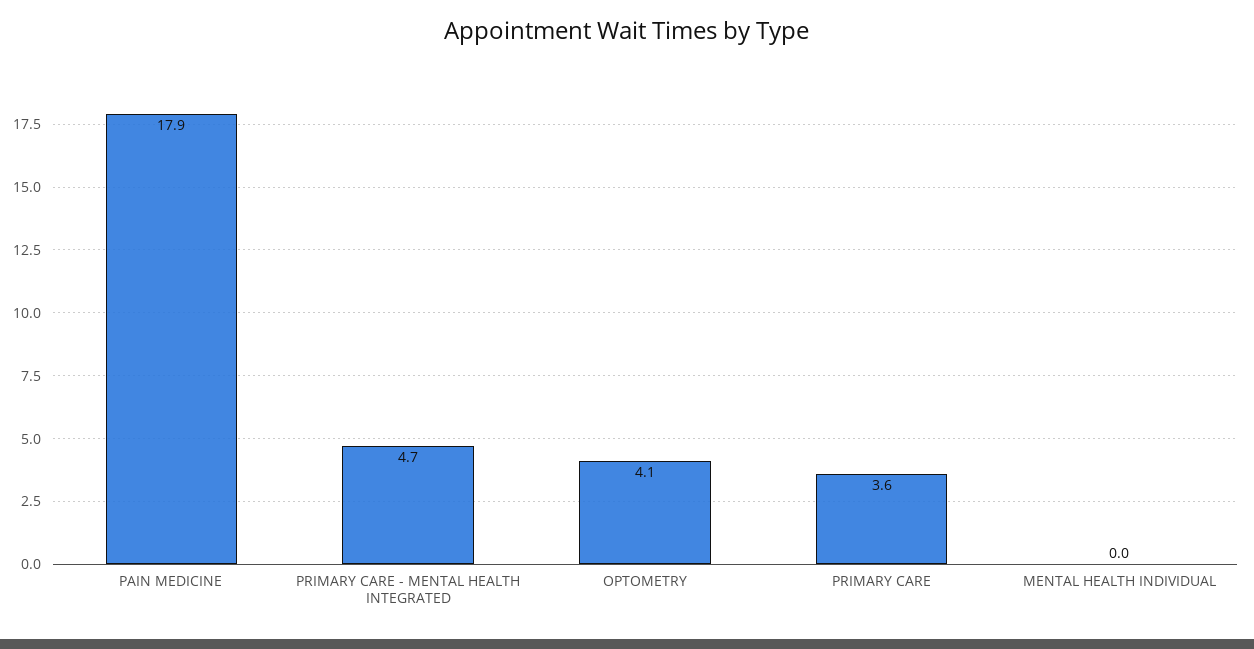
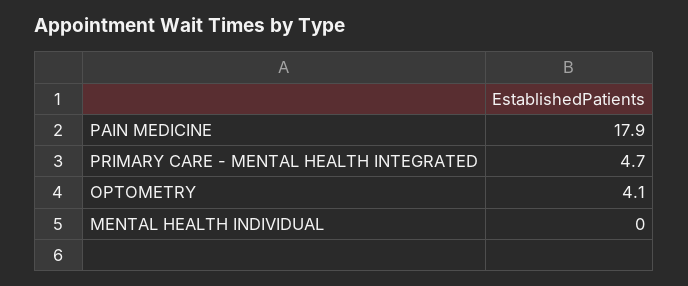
PRIMARY CARE: 3.6 -> none

